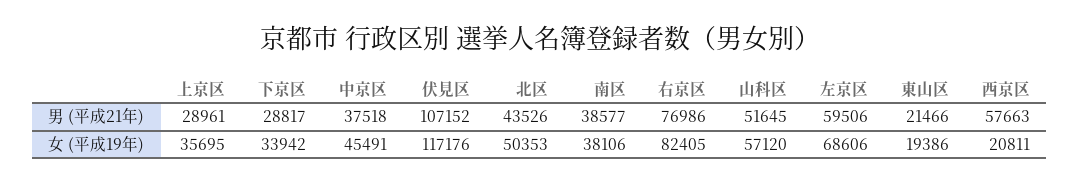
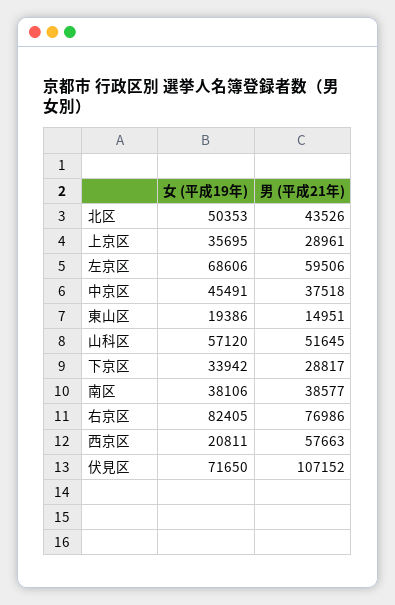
東山区, 男 (平成21年): 21466 -> 14951
伏見区, 女 (平成19年): 117176 -> 71650

